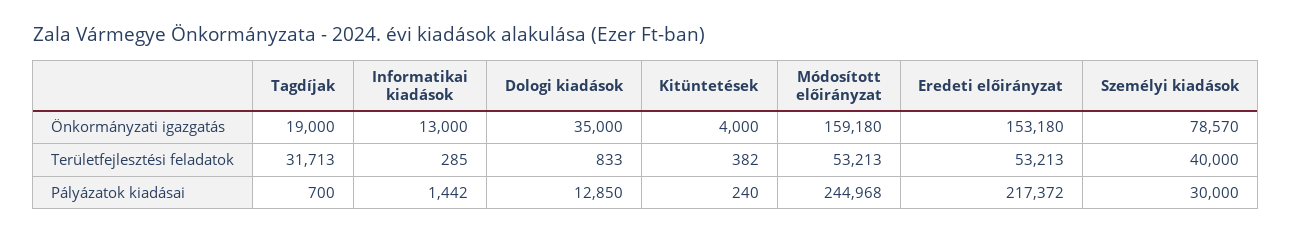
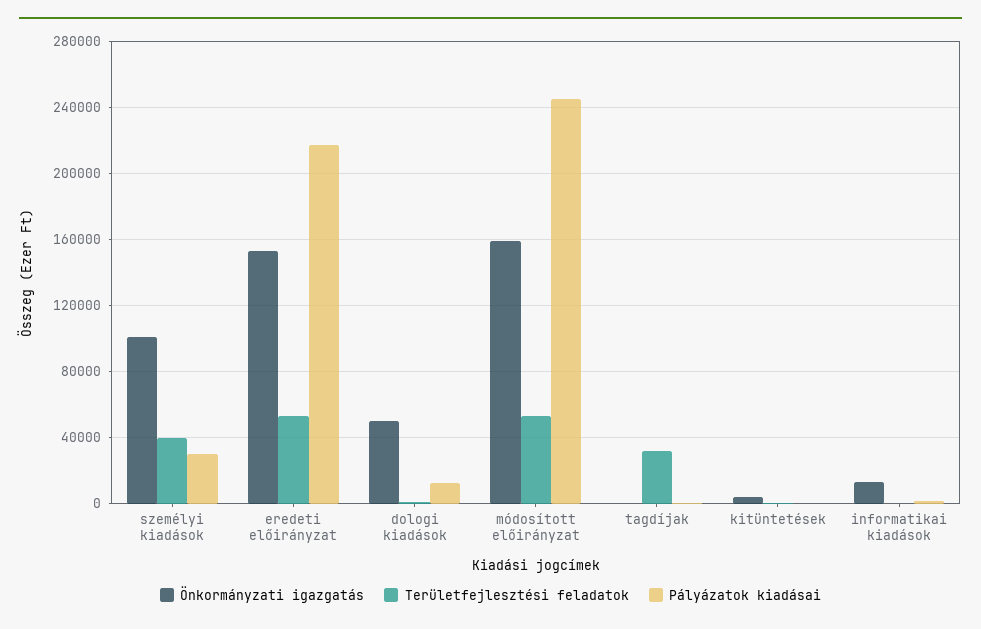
Önkormányzati igazgatás, Tagdíjak: 19000 -> 0
Önkormányzati igazgatás, Dologi kiadások: 35000 -> 50000
Önkormányzati igazgatás, Személyi kiadások: 78570 -> 100000

